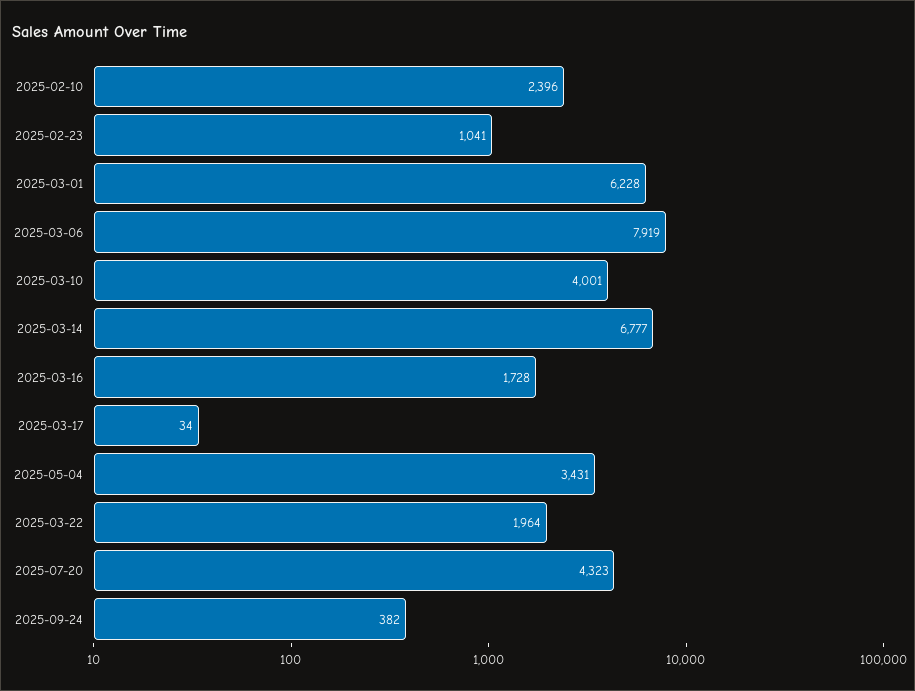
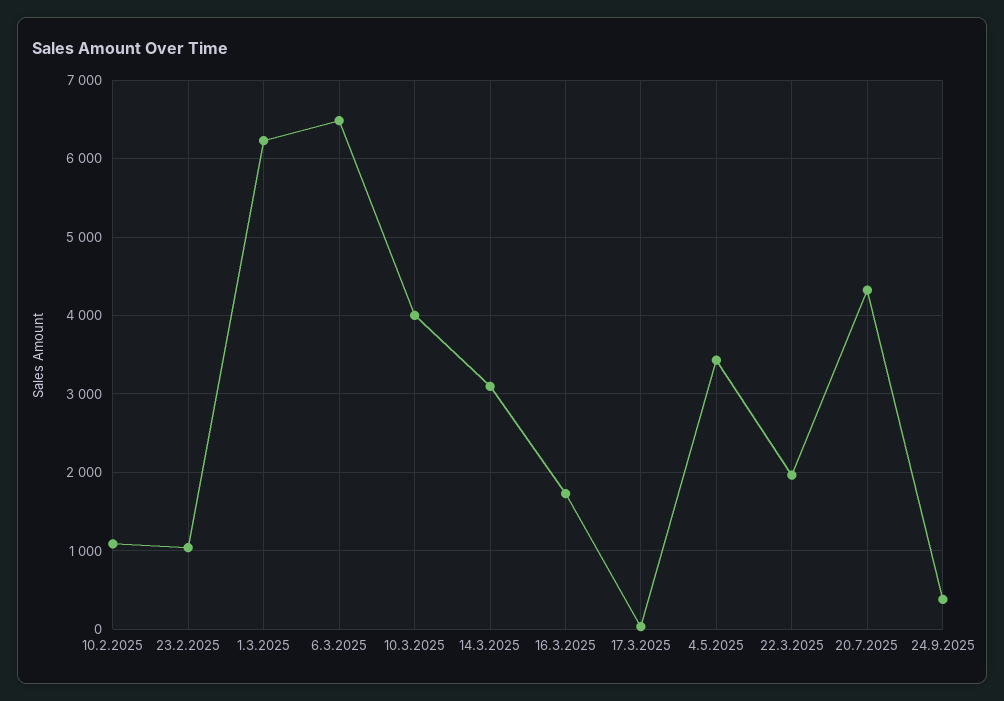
2025-02-10: 2396 -> 1100
2025-03-06: 7919 -> 6500
2025-03-14: 6777 -> 3100

